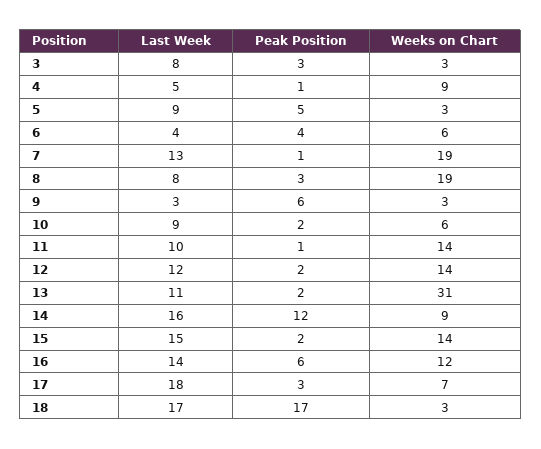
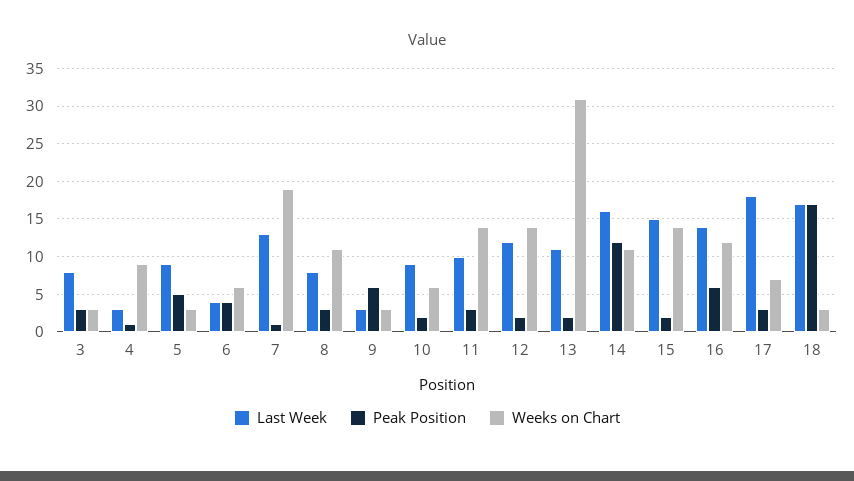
Last Week, 4: 5 -> 3
Weeks on Chart, 8: 19 -> 11
Peak Position, 11: 1 -> 3
Weeks on Chart, 14: 9 -> 11

